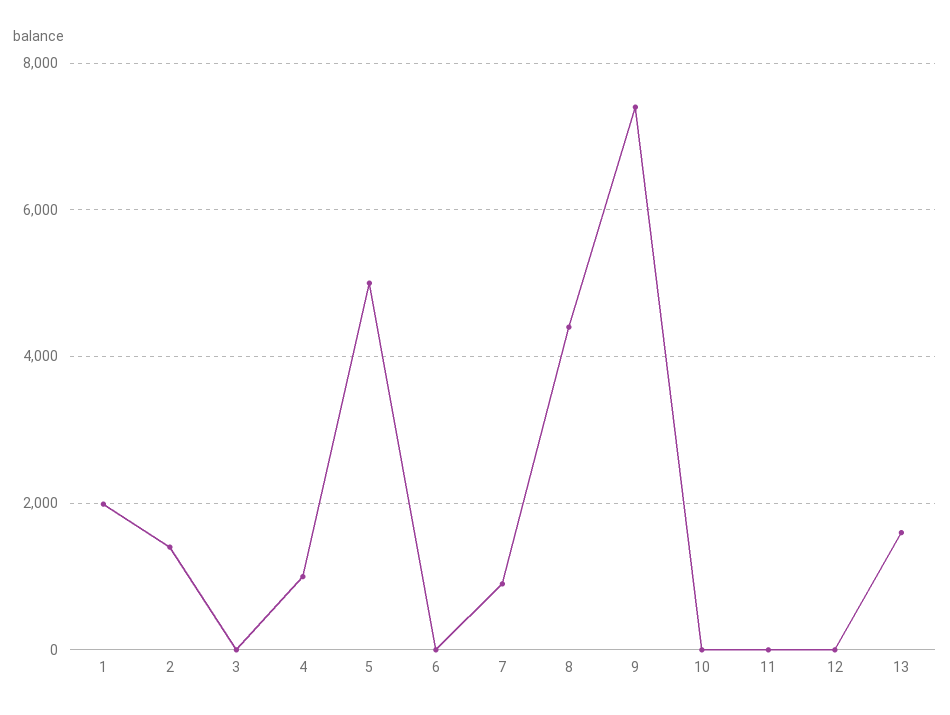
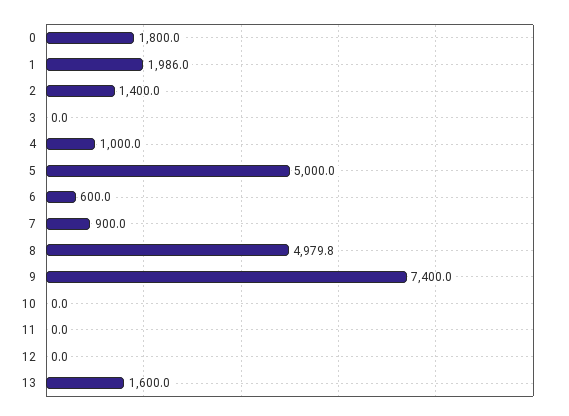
6: 0 -> 600
8: 4400 -> 4979.8
0: none -> 1800

